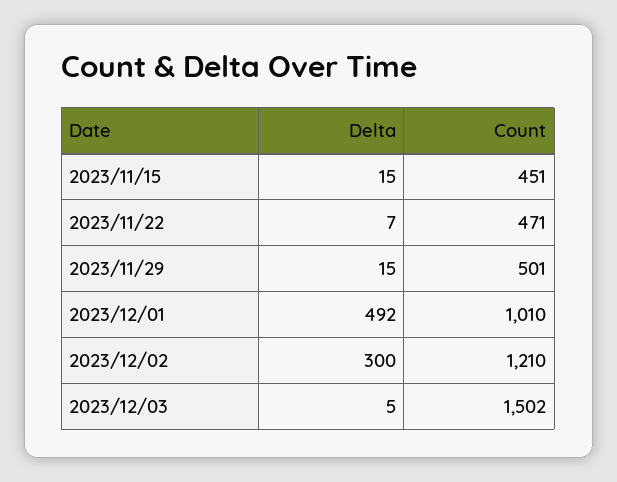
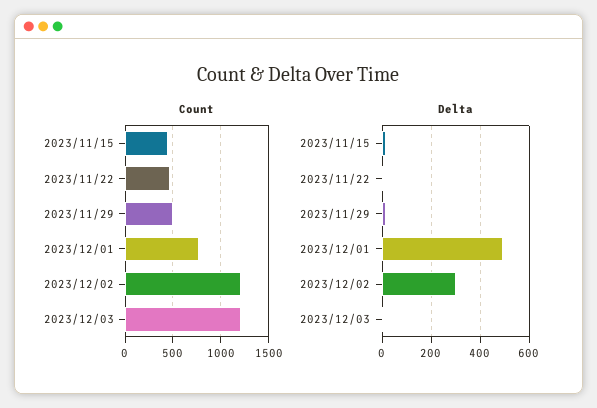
Count, 2023/12/01: 1010 -> 800
Count, 2023/12/03: 1502 -> 1200

